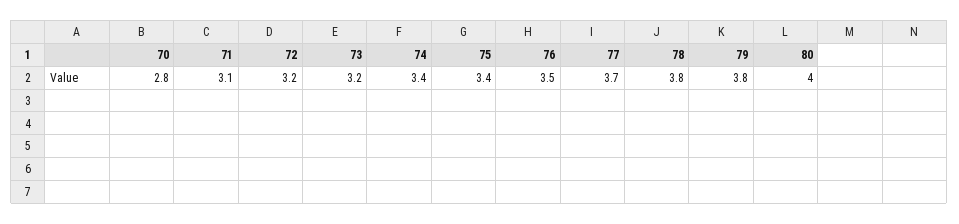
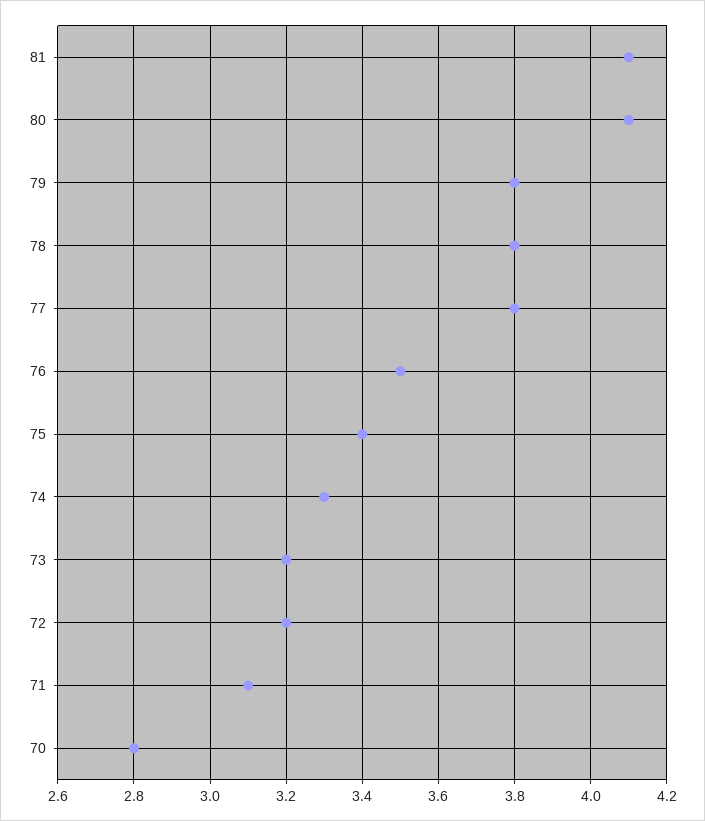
74: 3.4 -> 3.3
77: 3.7 -> 3.8
80: 4 -> 4.1
81: none -> 4.1

